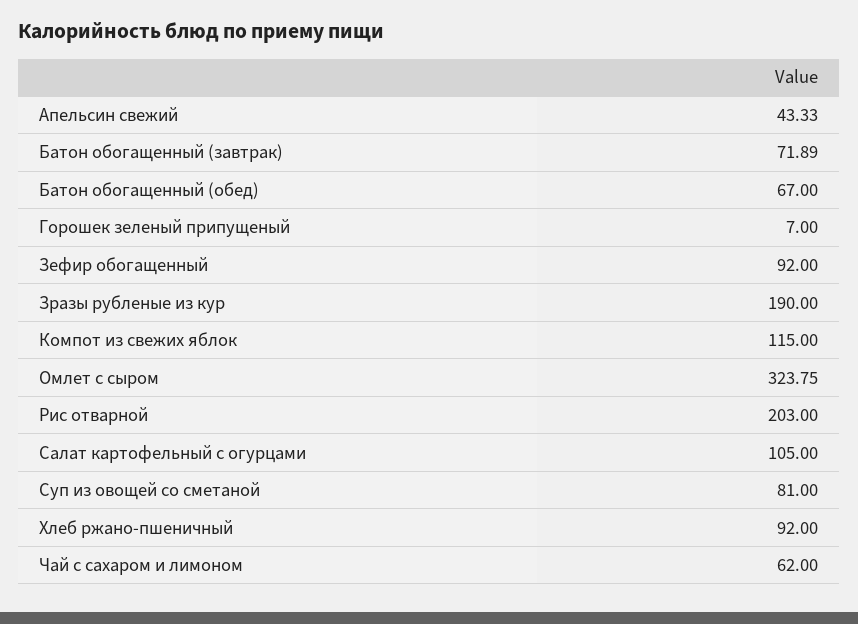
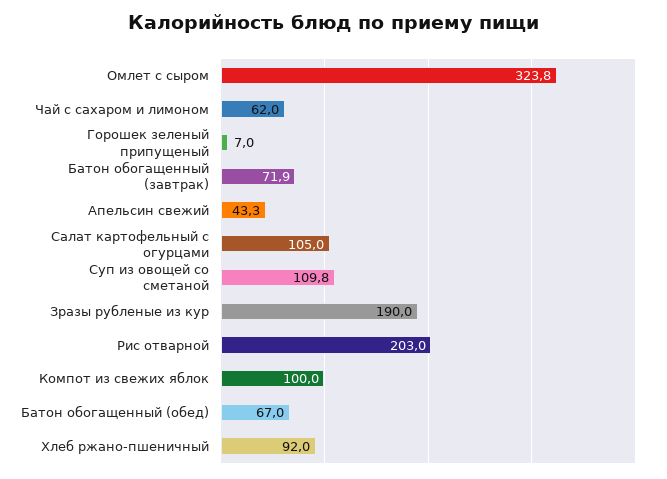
Зефир обогащенный: 92 -> none
Компот из свежих яблок: 115 -> 100
Суп из овощей со сметаной: 81 -> 109.8

